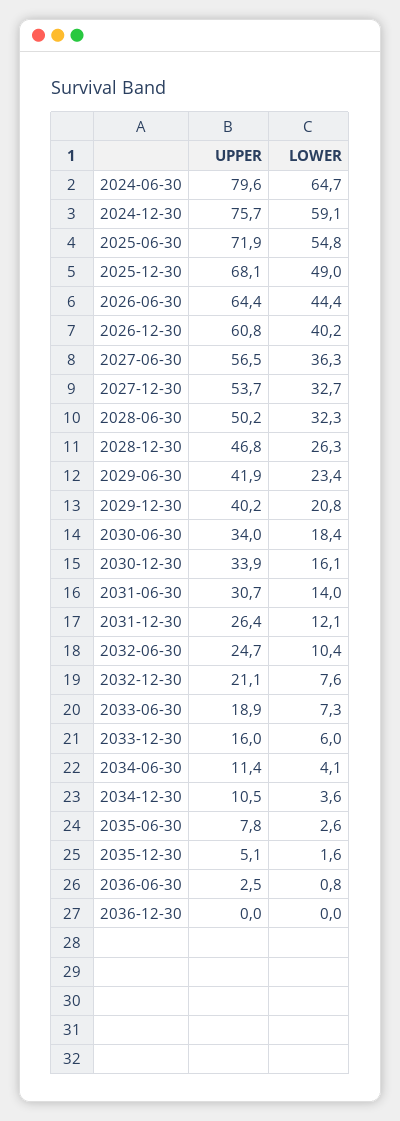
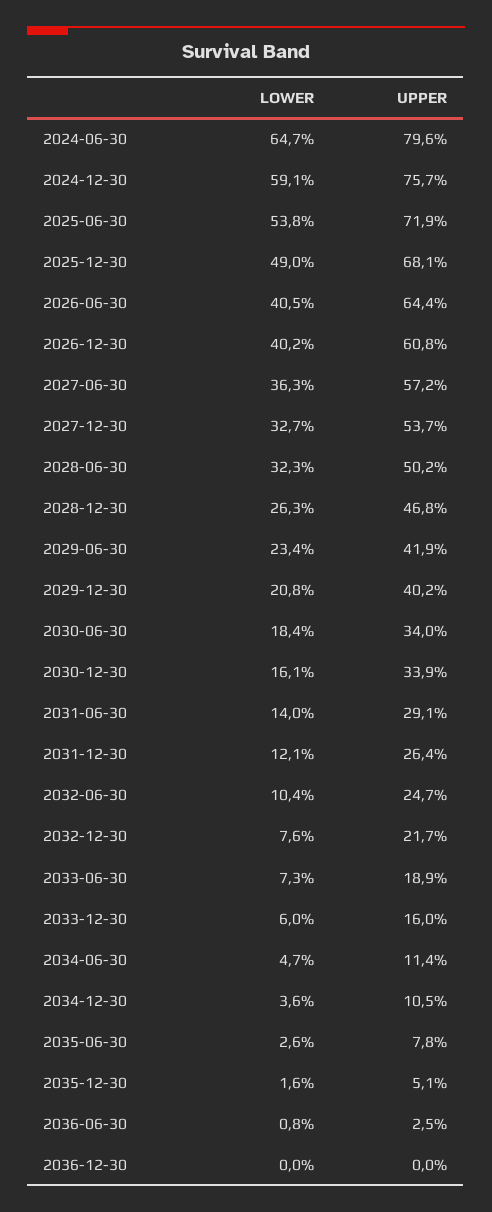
LOWER, 2025-06-30: 54.8 -> 53.8
LOWER, 2026-06-30: 44.4 -> 40.5
UPPER, 2027-06-30: 56.5 -> 57.2
UPPER, 2031-06-30: 30.7 -> 29.1
UPPER, 2032-12-30: 21.1 -> 21.7
LOWER, 2034-06-30: 4.1 -> 4.7

